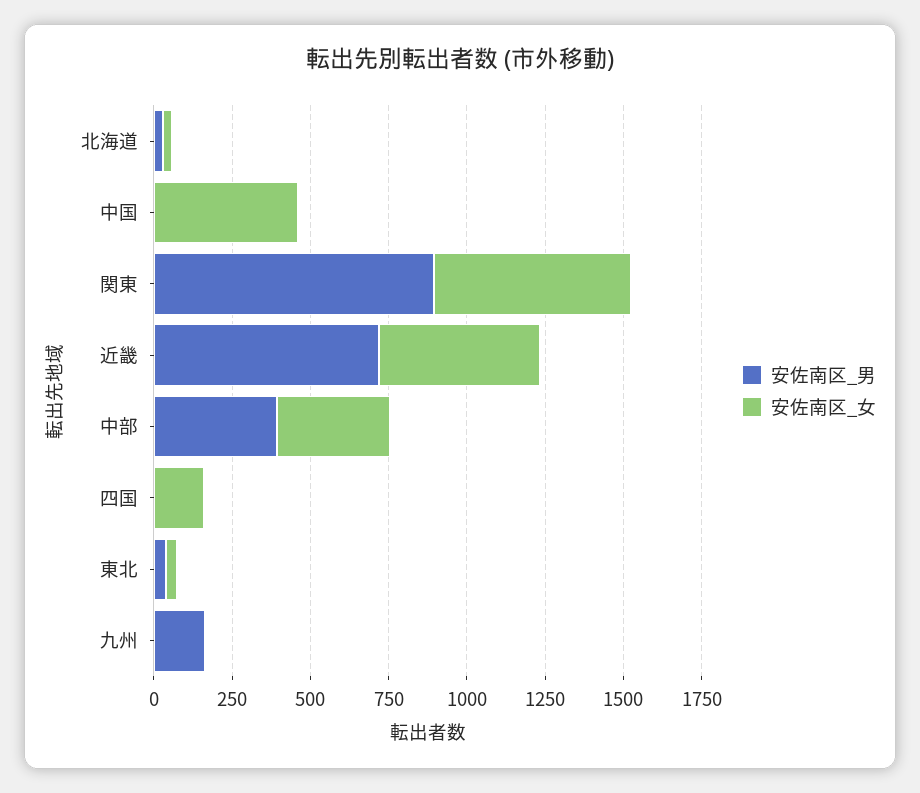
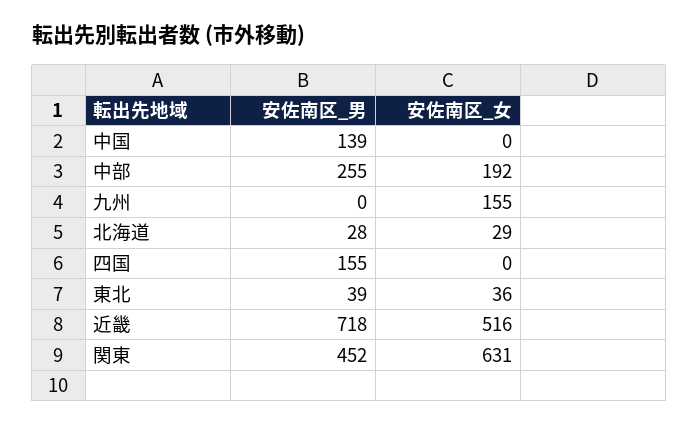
安佐南区_男, 中国: 0 -> 139
安佐南区_女, 中国: 450 -> 0
安佐南区_男, 関東: 900 -> 452
安佐南区_男, 中部: 400 -> 255
安佐南区_女, 中部: 350 -> 192
安佐南区_男, 四国: 0 -> 155
安佐南区_女, 四国: 150 -> 0
安佐南区_男, 九州: 150 -> 0
安佐南区_女, 九州: 0 -> 155

